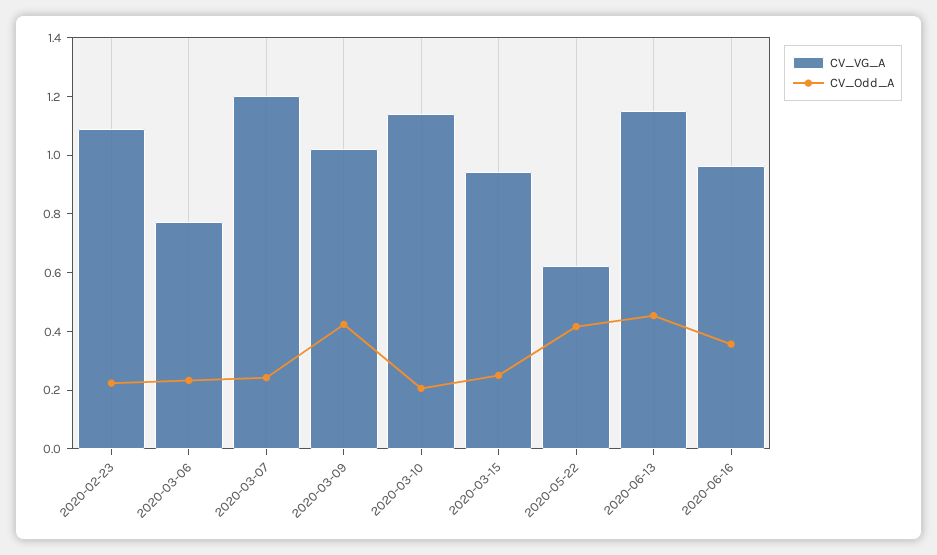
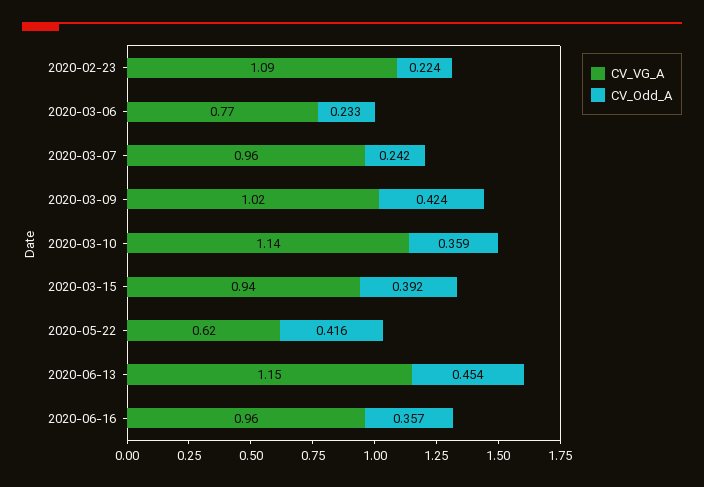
CV_VG_A, 2020-03-07: 1.2 -> 0.96
CV_Odd_A, 2020-03-10: 0.2 -> 0.359
CV_Odd_A, 2020-03-15: 0.25 -> 0.392

